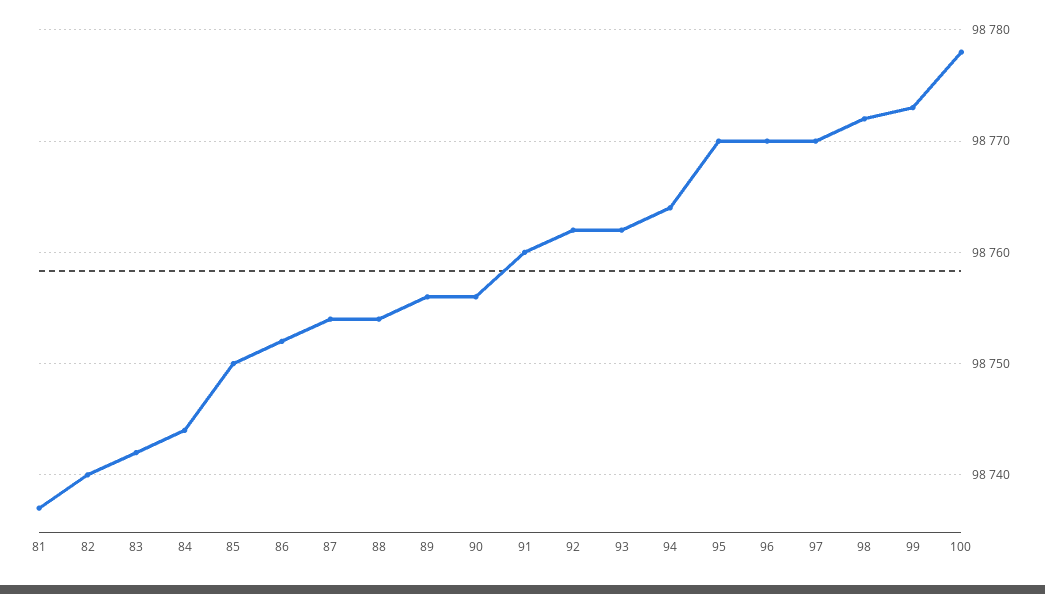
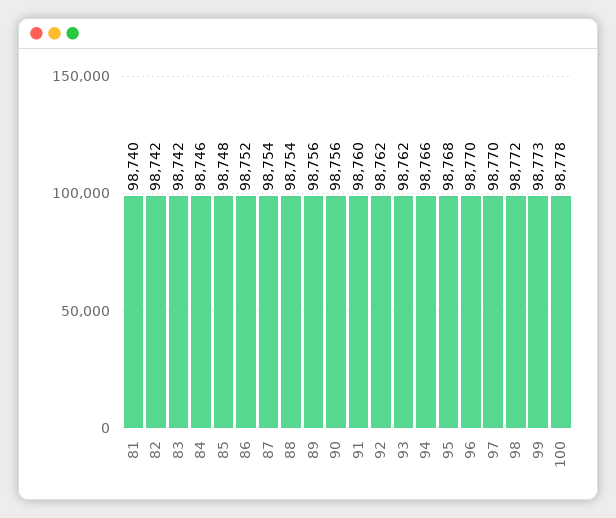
81: 98737 -> 98740
82: 98740 -> 98742
84: 98744 -> 98746
85: 98750 -> 98748
94: 98764 -> 98766
95: 98770 -> 98768

